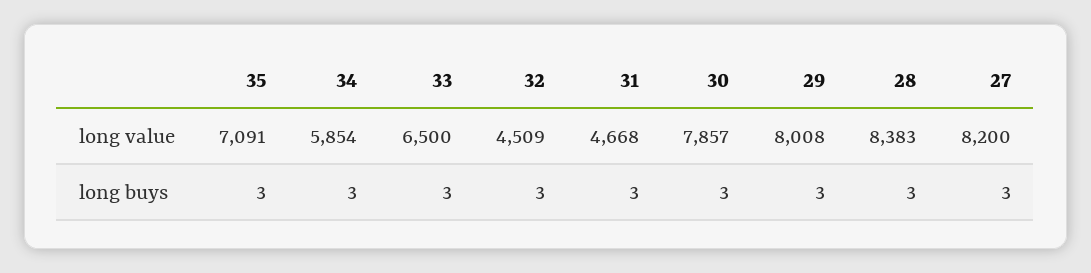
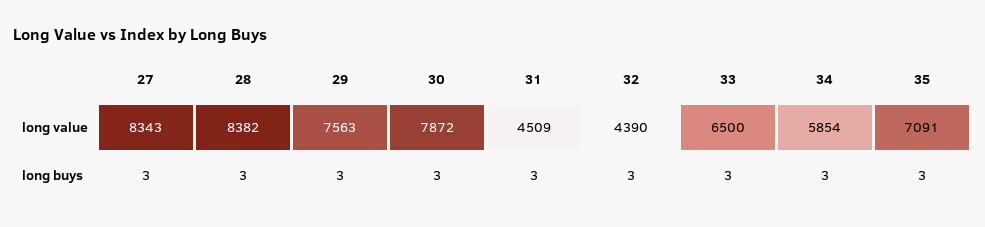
32, long value: 4509 -> 4390
31, long value: 4668 -> 4509
30, long value: 7857 -> 7872
29, long value: 8008 -> 7563
28, long value: 8383 -> 8382
27, long value: 8200 -> 8343

